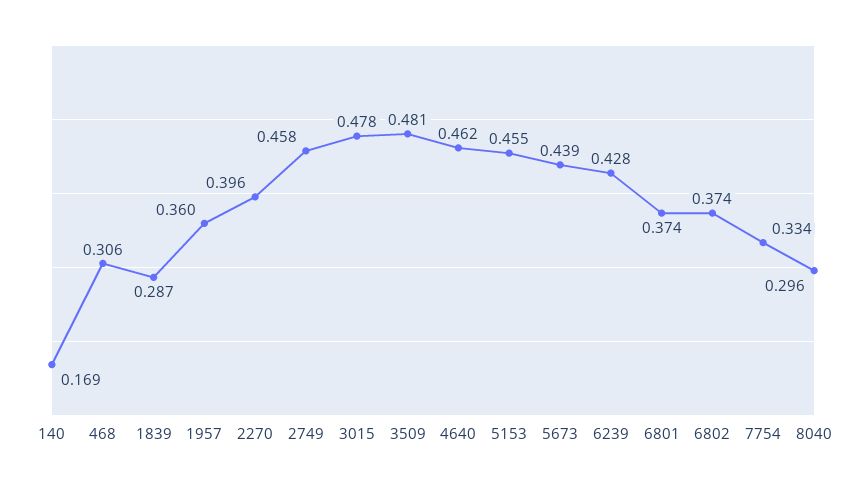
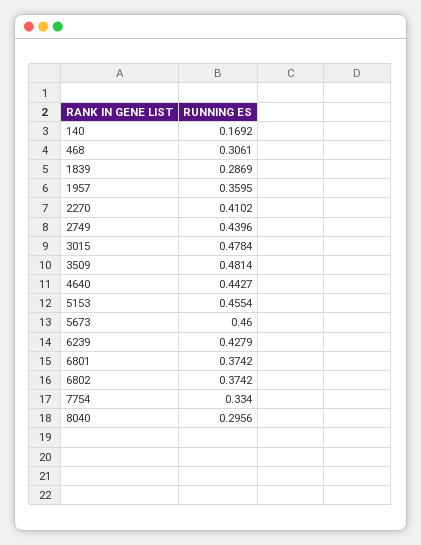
2270: 0.396 -> 0.4102
2749: 0.458 -> 0.4396
4640: 0.462 -> 0.4427
5673: 0.439 -> 0.46

